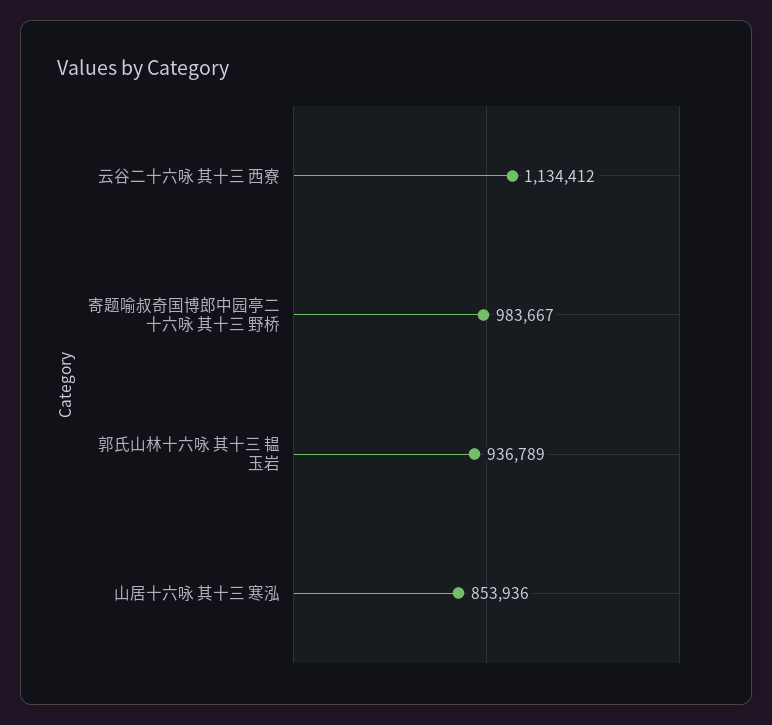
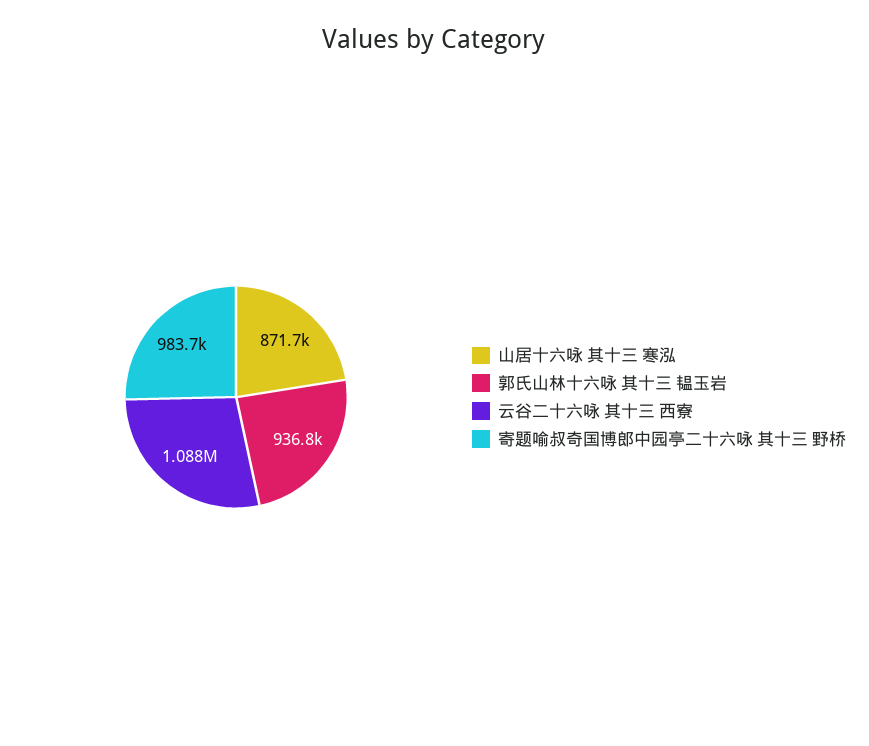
云谷二十六咏 其十三 西寮: 1134412 -> 1088000
山居十六咏 其十三 寒泓: 853936 -> 871700

